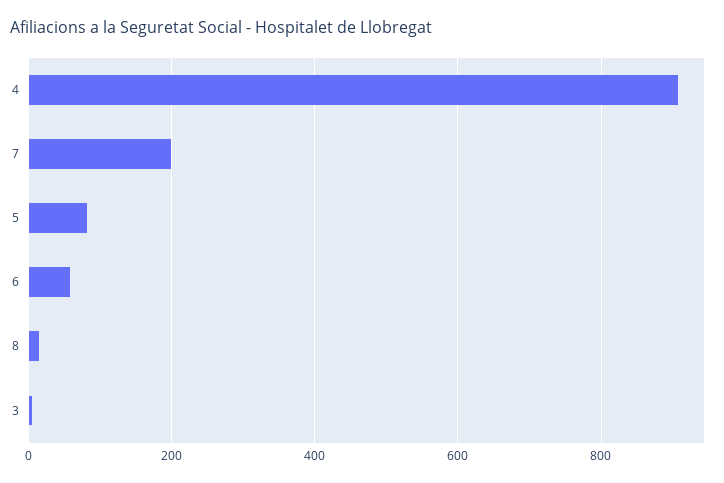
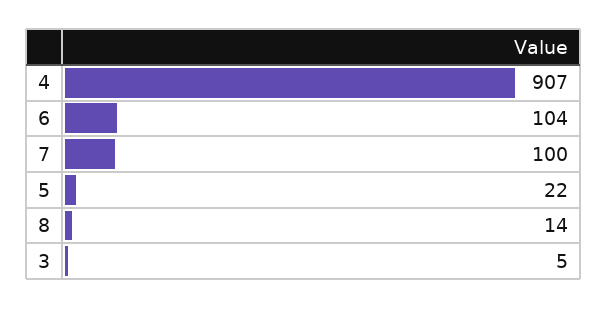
7: 200 -> 100
5: 80 -> 22
6: 60 -> 104

